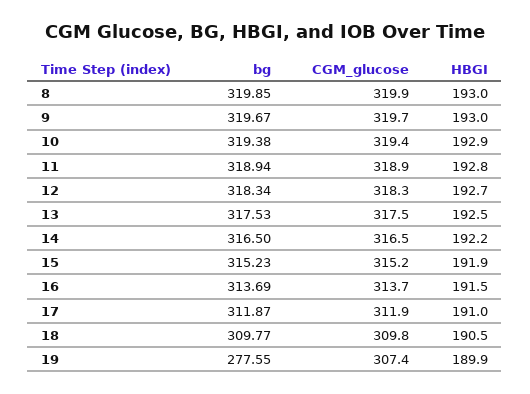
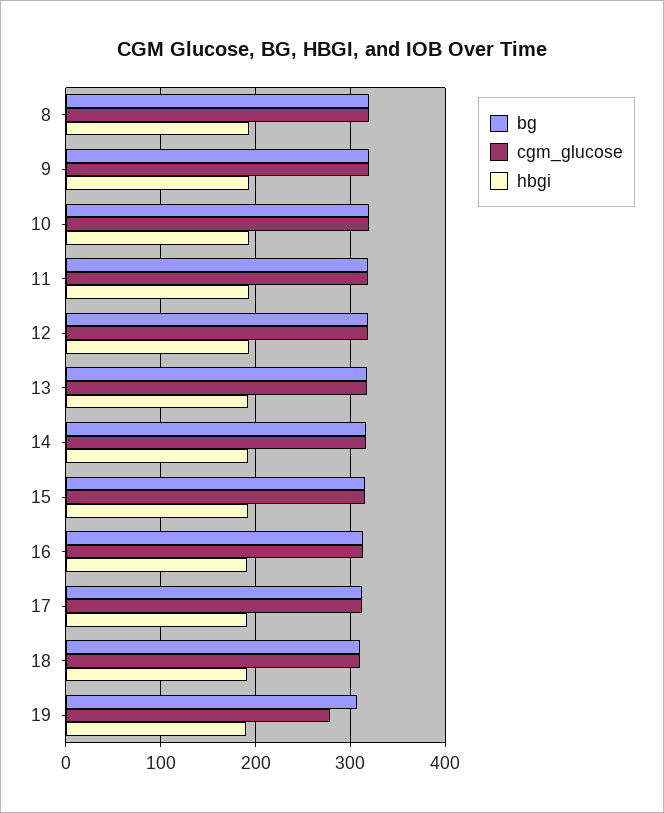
bg, 19: 277.55 -> 310
CGM_glucose, 19: 307.4 -> 280

